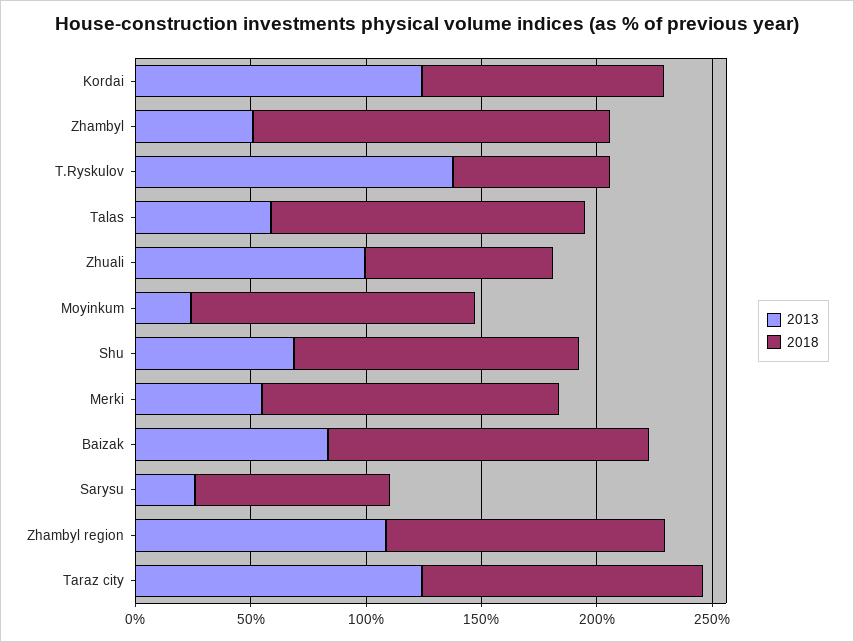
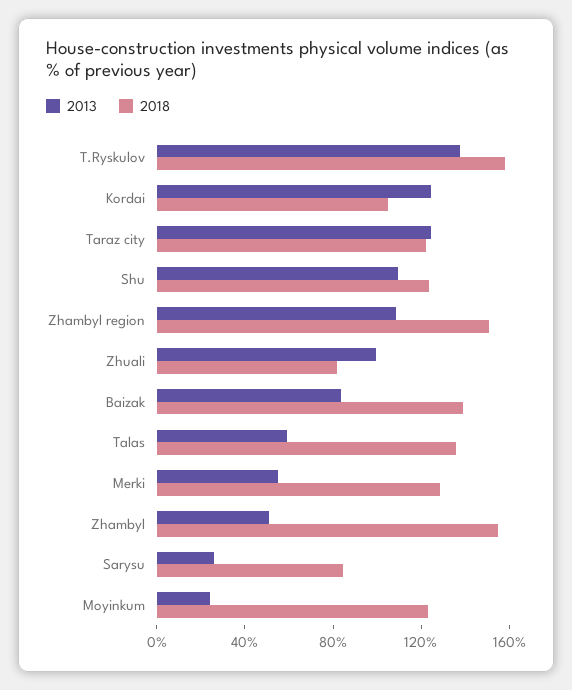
2018, T.Ryskulov: 70 -> 160
2013, Shu: 70 -> 110
2018, Zhambyl region: 120 -> 150

